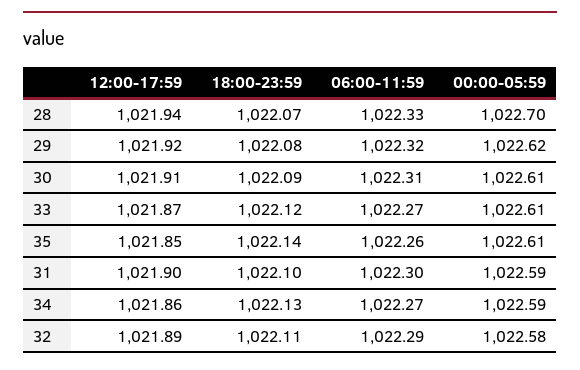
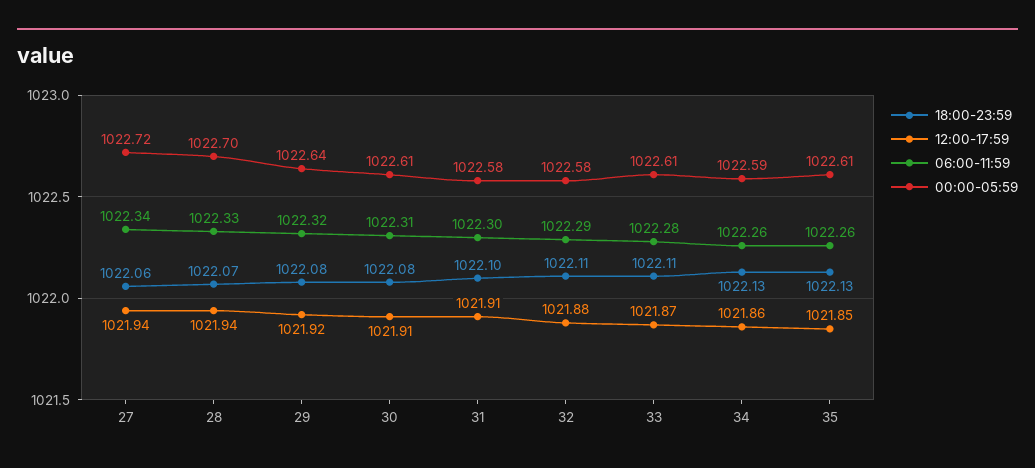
00:00-05:59, 29: 1022.62 -> 1022.64
18:00-23:59, 30: 1022.09 -> 1022.08
18:00-23:59, 33: 1022.12 -> 1022.11
06:00-11:59, 33: 1022.27 -> 1022.28
18:00-23:59, 35: 1022.14 -> 1022.13
12:00-17:59, 31: 1021.9 -> 1021.91
00:00-05:59, 31: 1022.59 -> 1022.58
06:00-11:59, 34: 1022.27 -> 1022.26
12:00-17:59, 32: 1021.89 -> 1021.88
18:00-23:59, 27: none -> 1022.06
12:00-17:59, 27: none -> 1021.94
06:00-11:59, 27: none -> 1022.34
00:00-05:59, 27: none -> 1022.72

